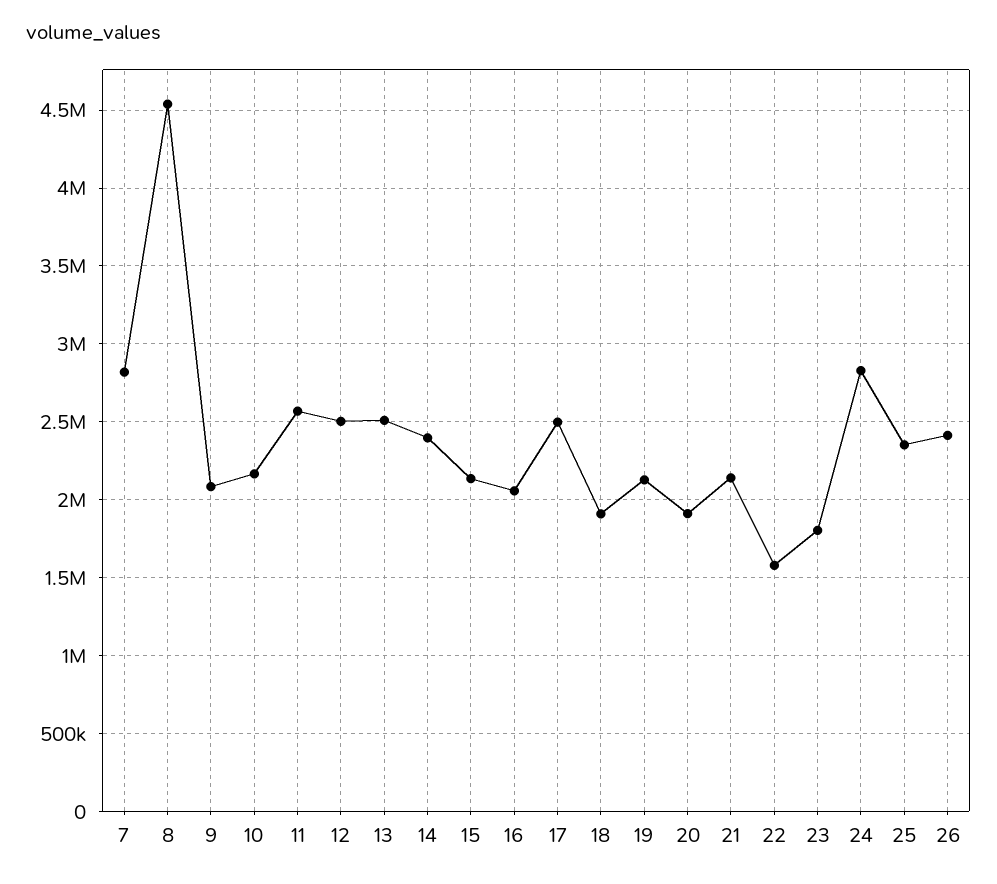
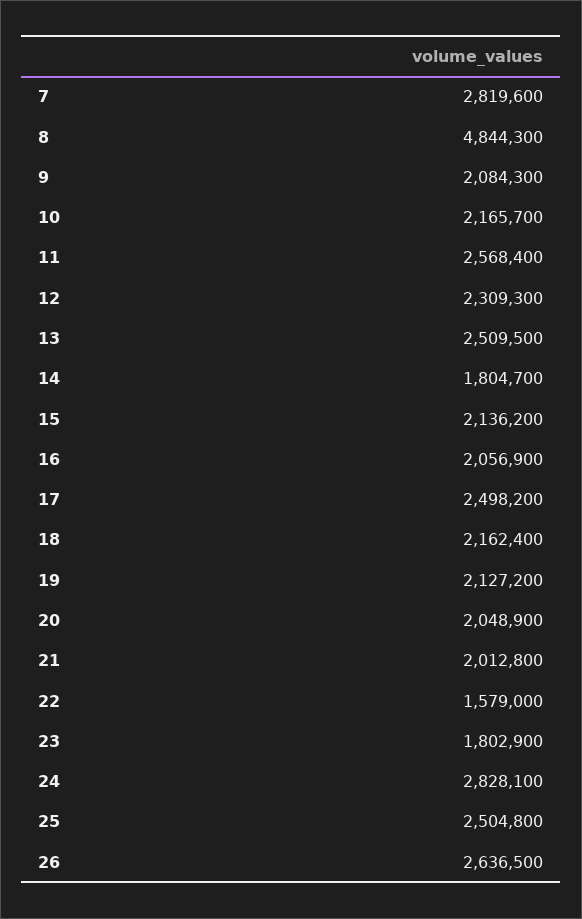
8: 4550000 -> 4844300
12: 2500000 -> 2309300
14: 2400000 -> 1804700
18: 1900000 -> 2162400
20: 1900000 -> 2048900
21: 2150000 -> 2012800
25: 2350000 -> 2504800
26: 2400000 -> 2636500

